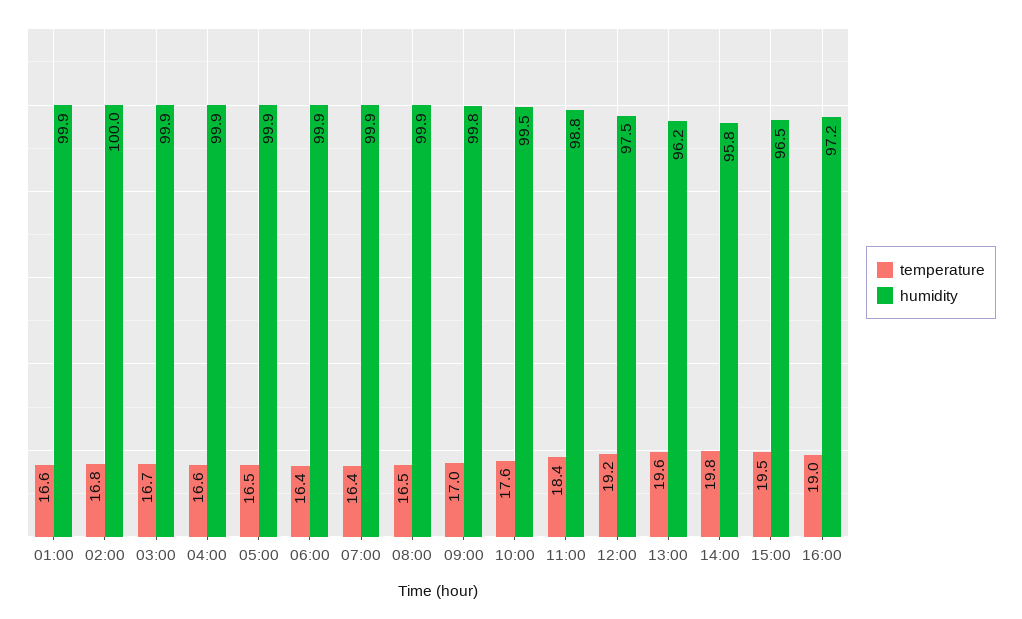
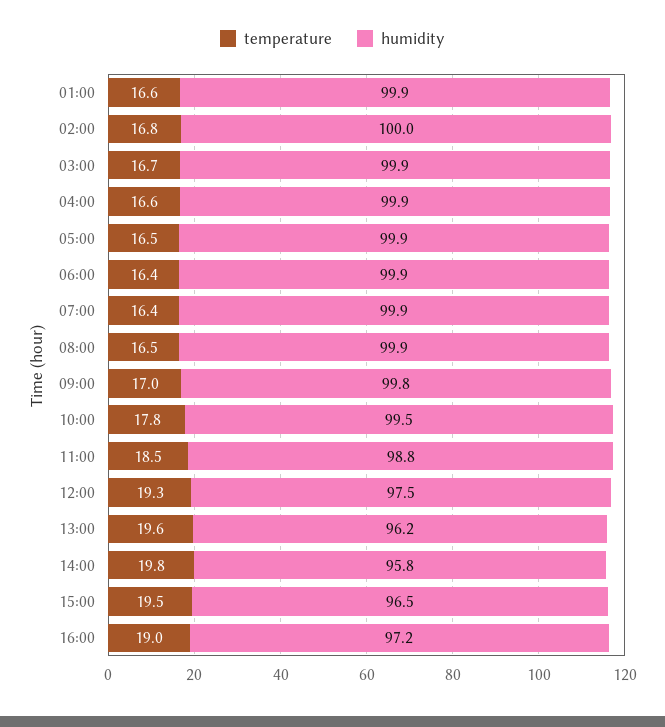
temperature, 10:00: 17.6 -> 17.8
temperature, 11:00: 18.4 -> 18.5
temperature, 12:00: 19.2 -> 19.3

